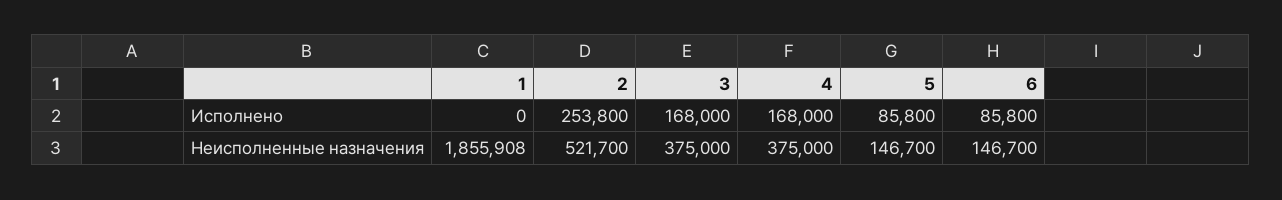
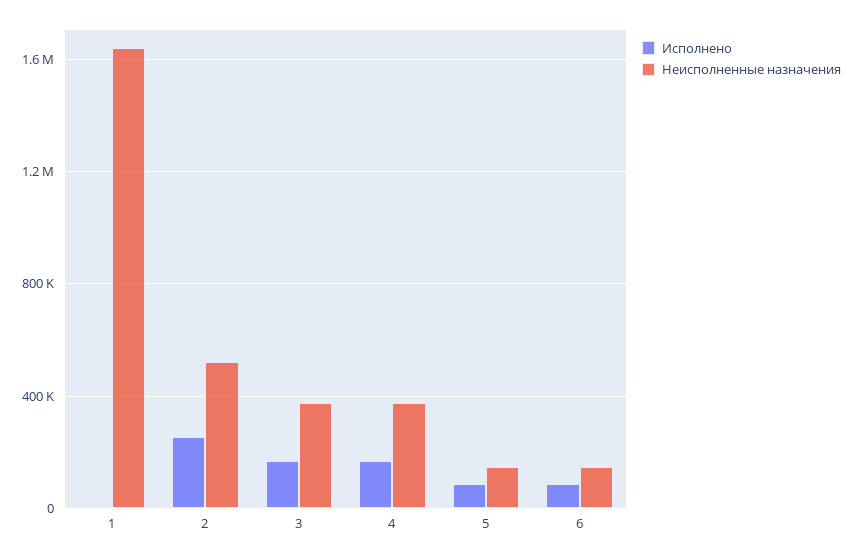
Неисполненные назначения, 1: 1855908 -> 1650000

